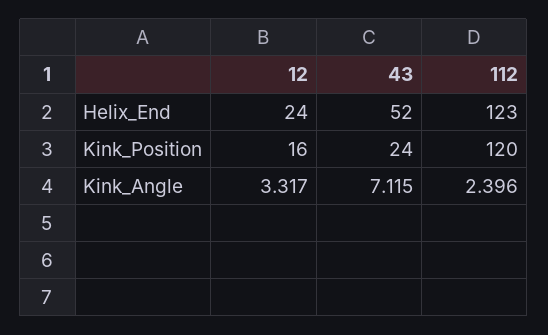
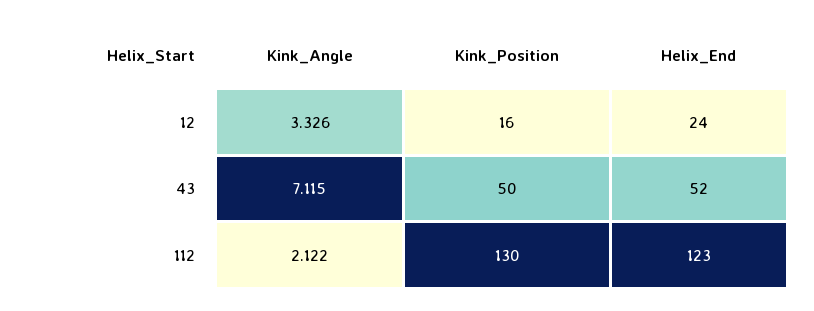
43, Kink_Position: 24 -> 50
112, Kink_Position: 120 -> 130
12, Kink_Angle: 3.317 -> 3.326
112, Kink_Angle: 2.396 -> 2.122

